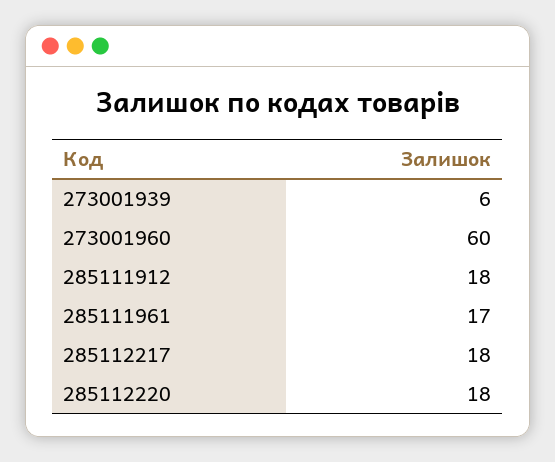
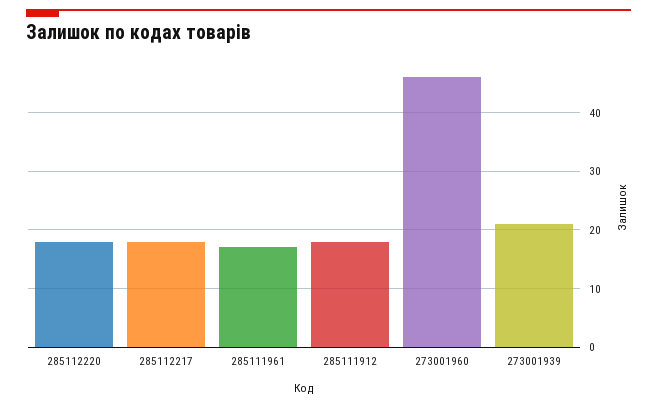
273001939: 6 -> 20
273001960: 60 -> 45

